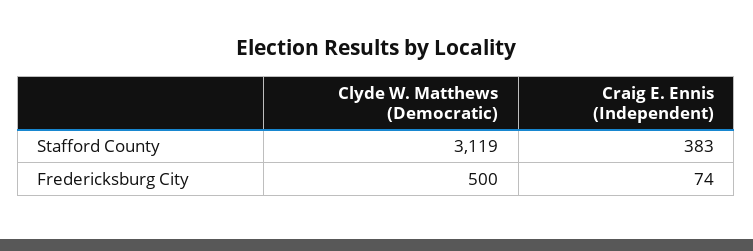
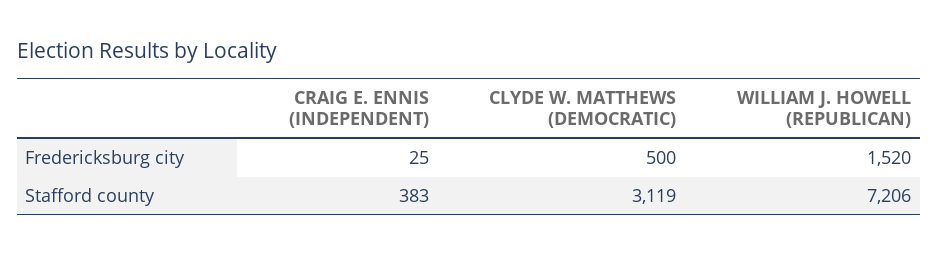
Craig E. Ennis (Independent), Fredericksburg City: 74 -> 25
WILLIAM J. HOWELL (REPUBLICAN), Fredericksburg City: none -> 1520
WILLIAM J. HOWELL (REPUBLICAN), Stafford County: none -> 7206

